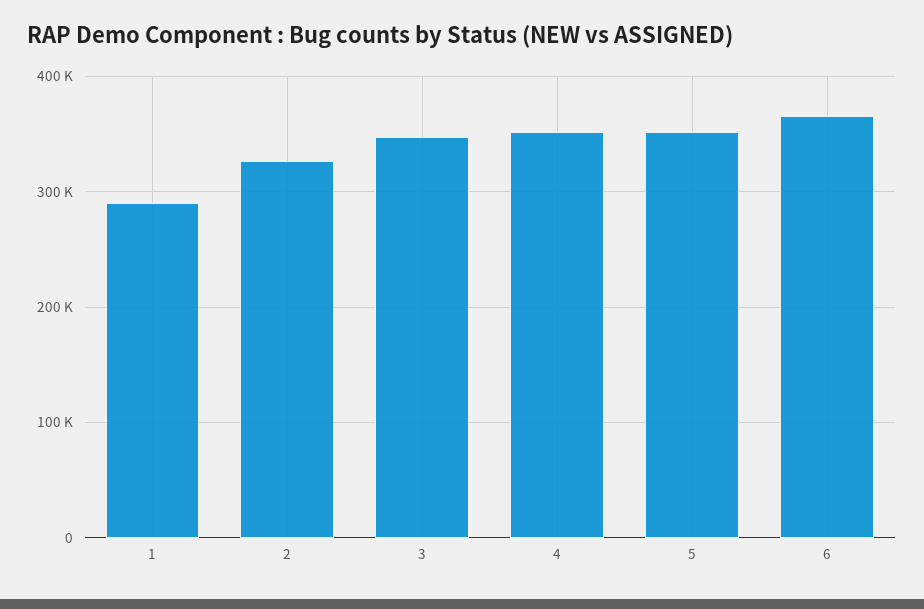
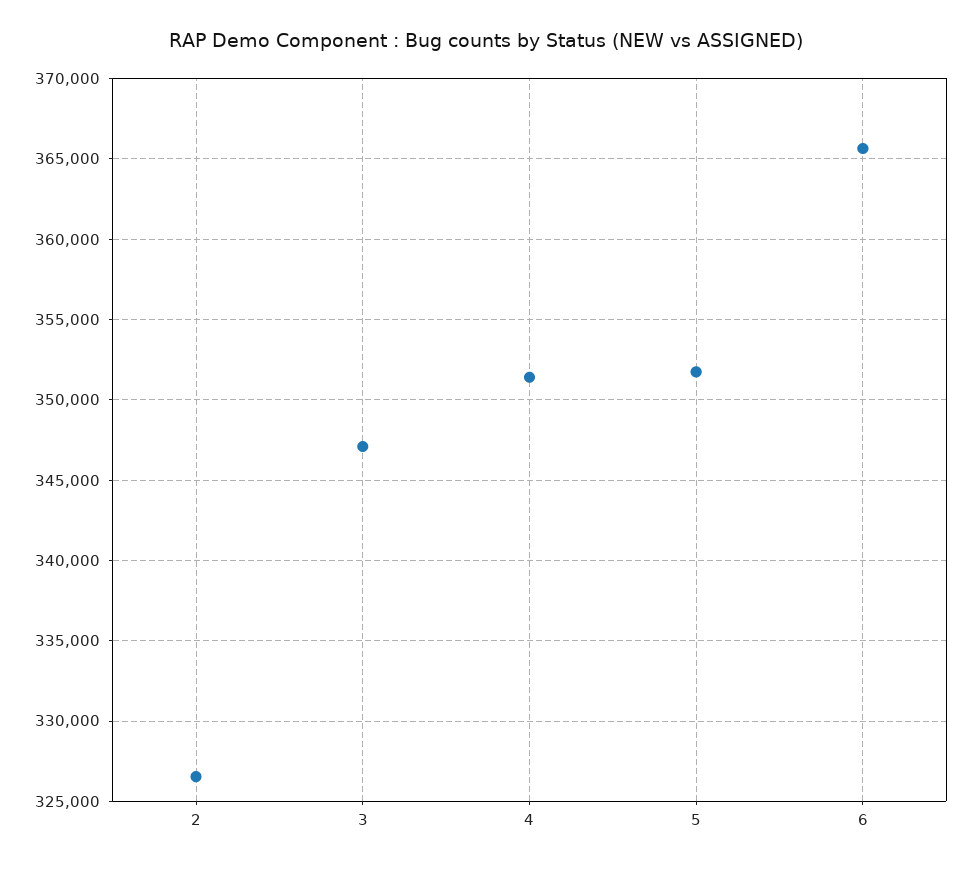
1: 290000 -> none

